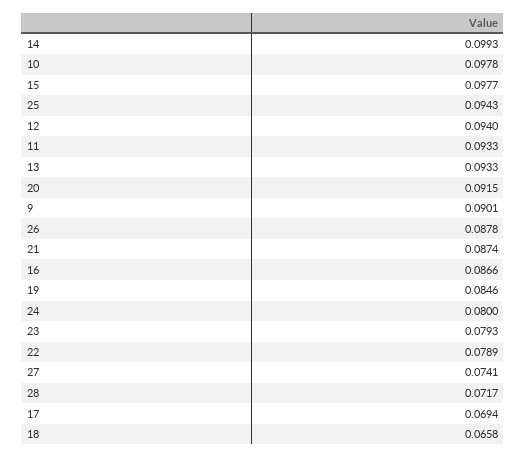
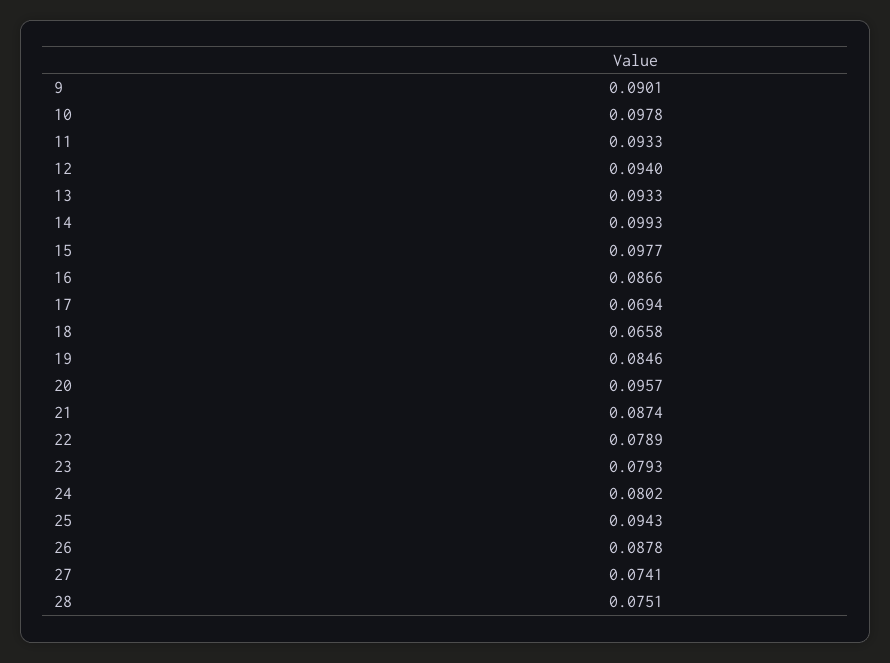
20: 0.0915 -> 0.0957
24: 0.08 -> 0.0802
28: 0.0717 -> 0.0751

